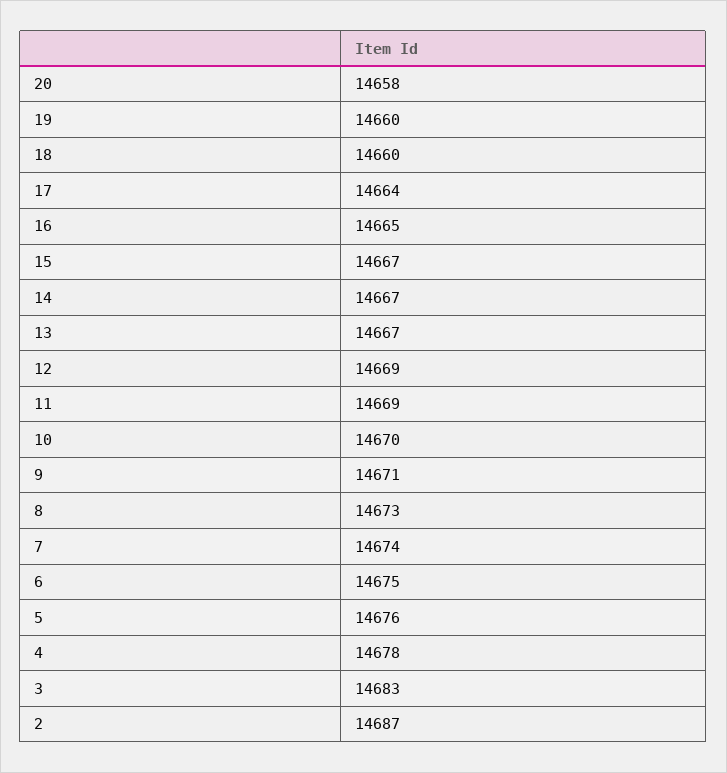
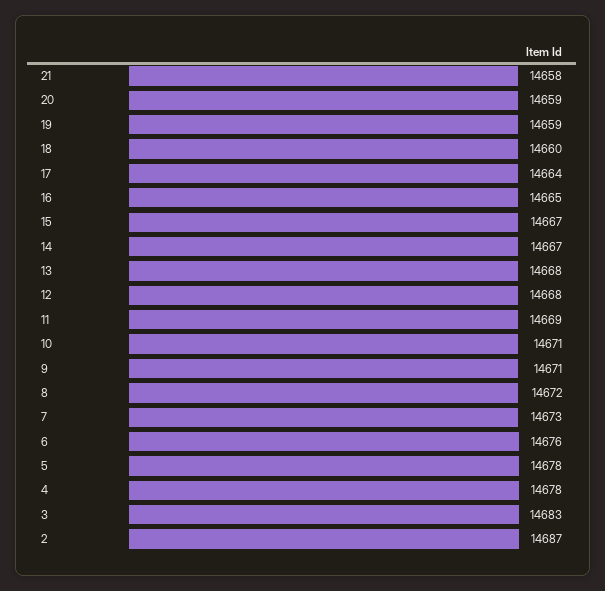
20: 14658 -> 14659
19: 14660 -> 14659
13: 14667 -> 14668
12: 14669 -> 14668
10: 14670 -> 14671
8: 14673 -> 14672
7: 14674 -> 14673
6: 14675 -> 14676
5: 14676 -> 14678
21: none -> 14658

